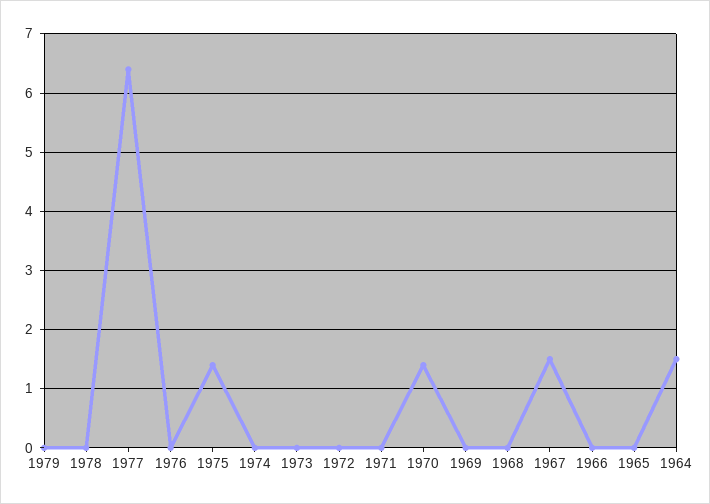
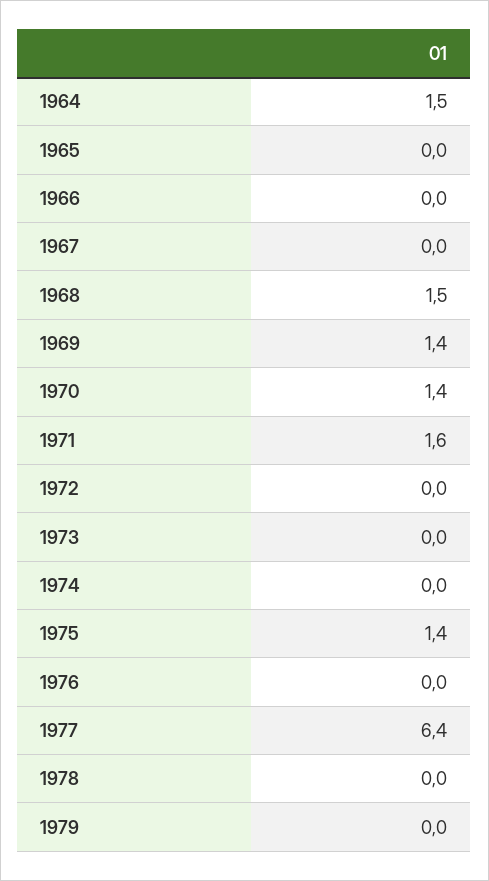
1971: 0 -> 1.6
1969: 0 -> 1.4
1968: 0 -> 1.5
1967: 1.5 -> 0

